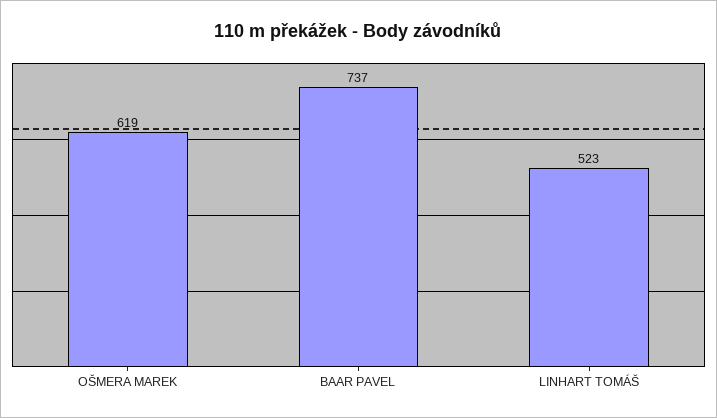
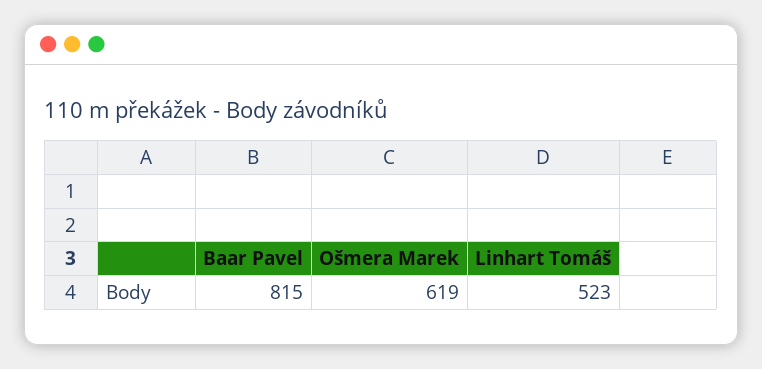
BAAR PAVEL: 737 -> 815

